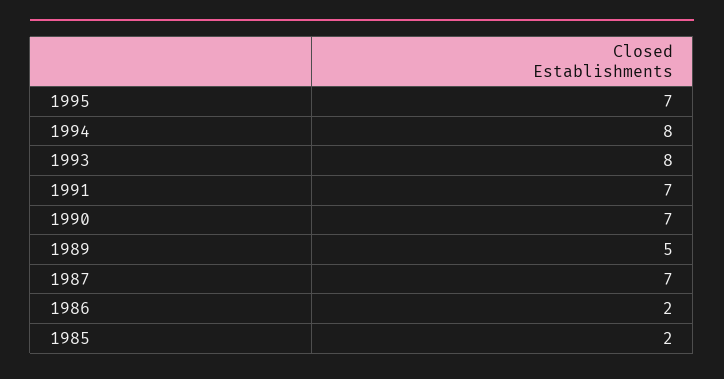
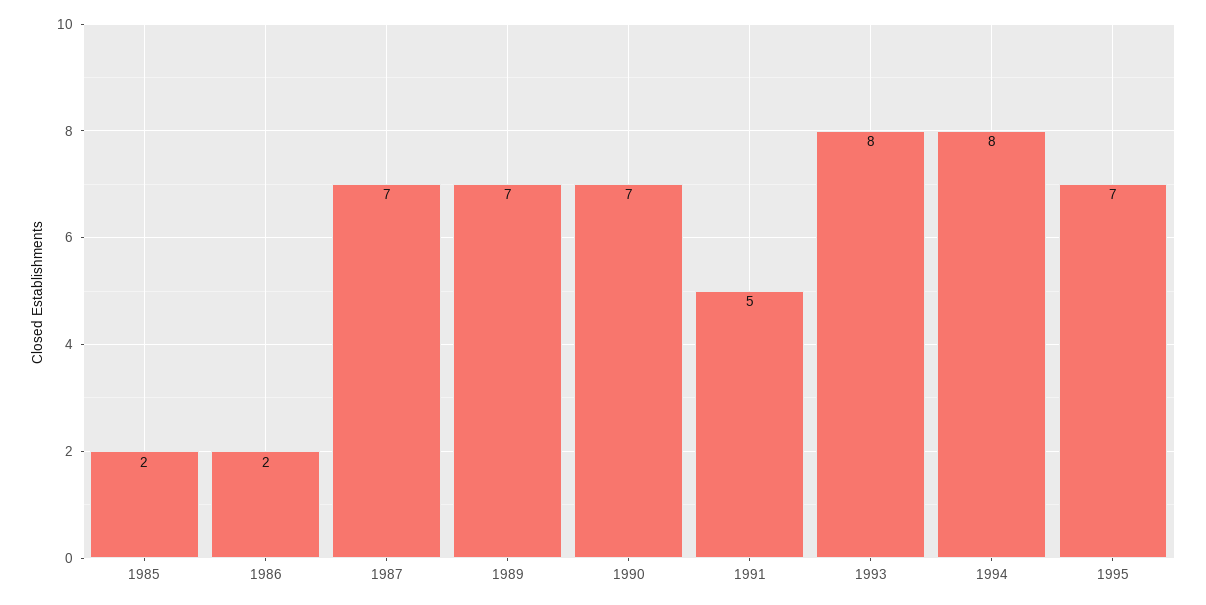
1991: 7 -> 5
1989: 5 -> 7

